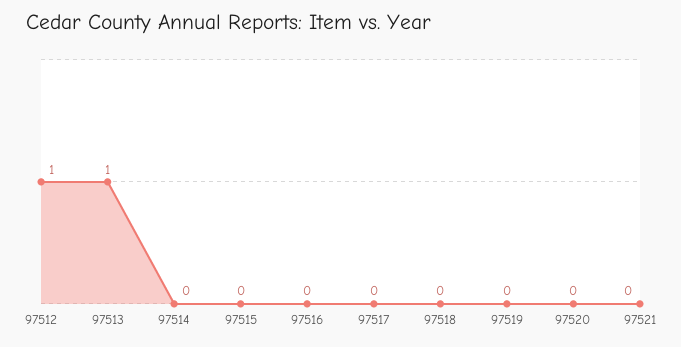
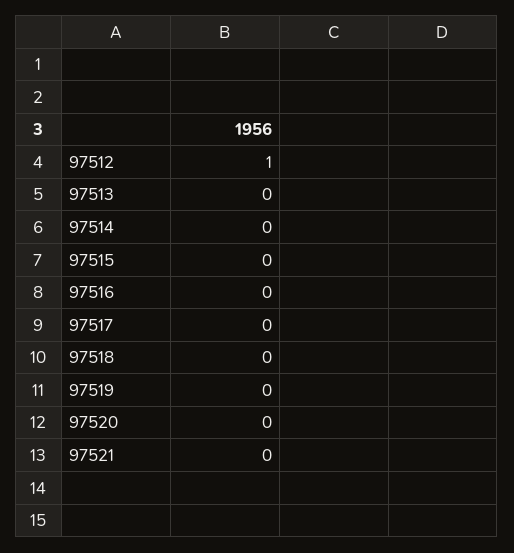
97513: 1 -> 0

